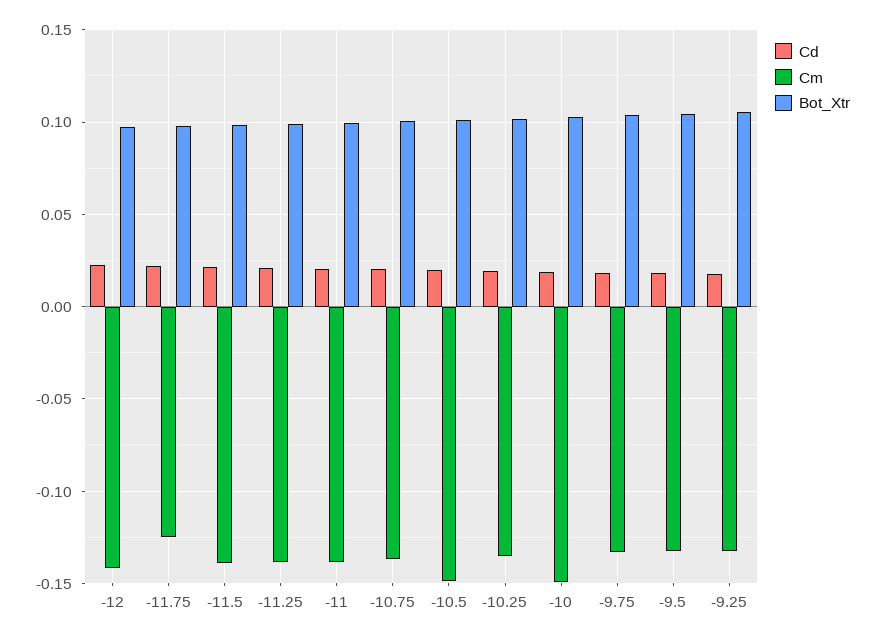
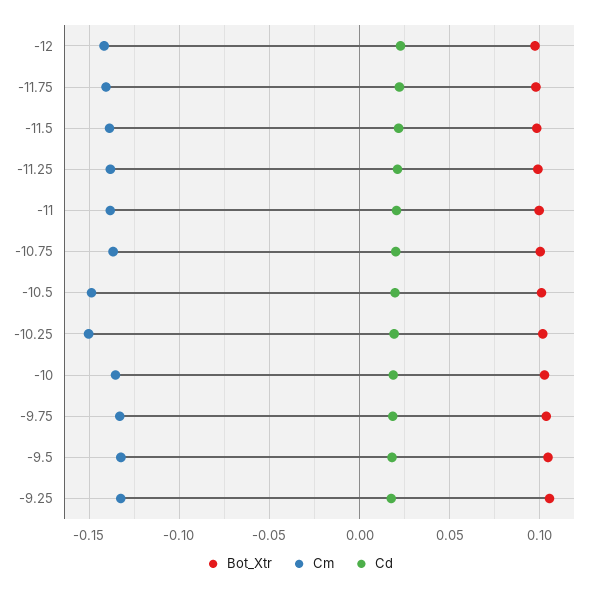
Cm, -11.75: -0.125 -> -0.14
Cm, -10.25: -0.135 -> -0.15
Cm, -10: -0.15 -> -0.135

